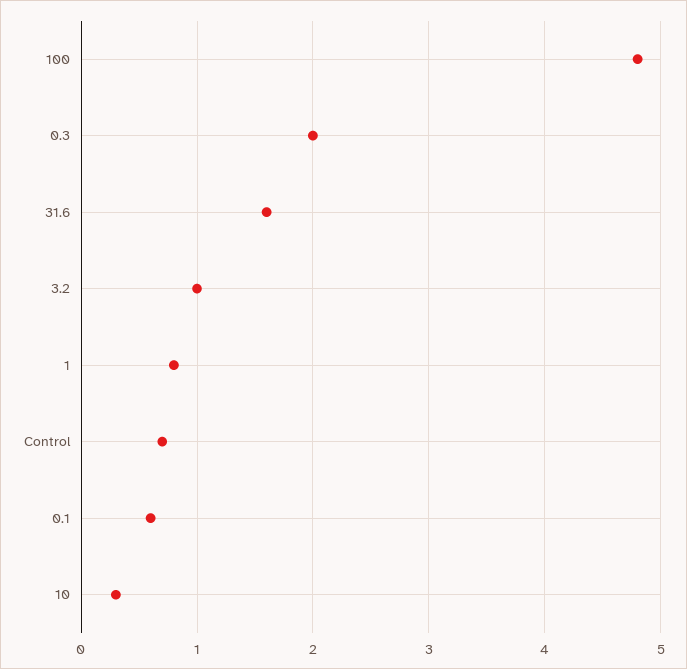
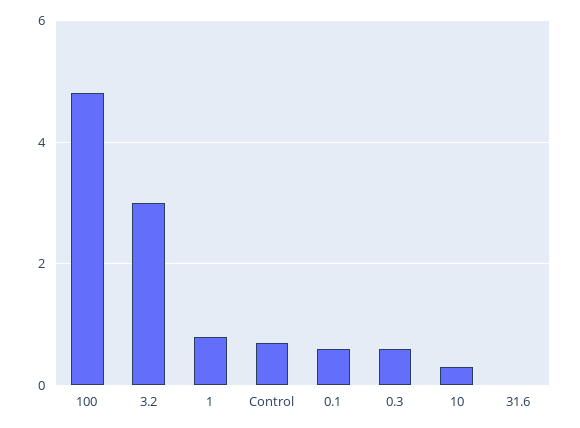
0.3: 2 -> 0.5
31.6: 1.6 -> 0
3.2: 1 -> 3

